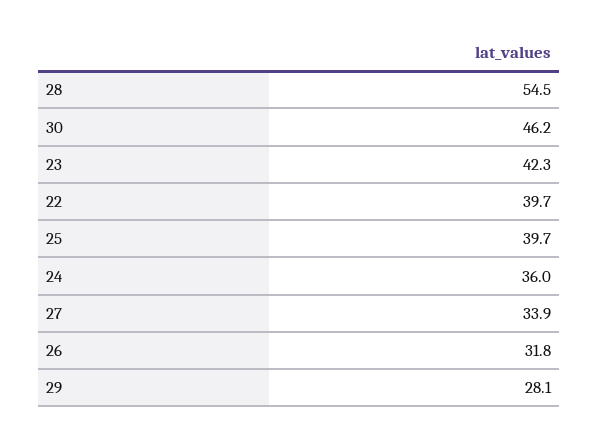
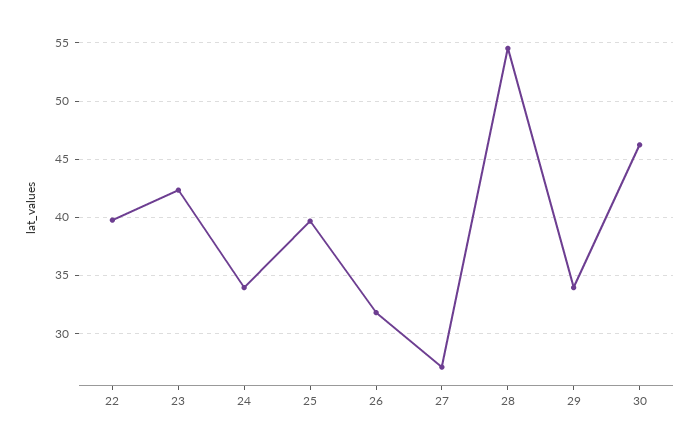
24: 36 -> 34
27: 33.9 -> 27
29: 28.1 -> 34

